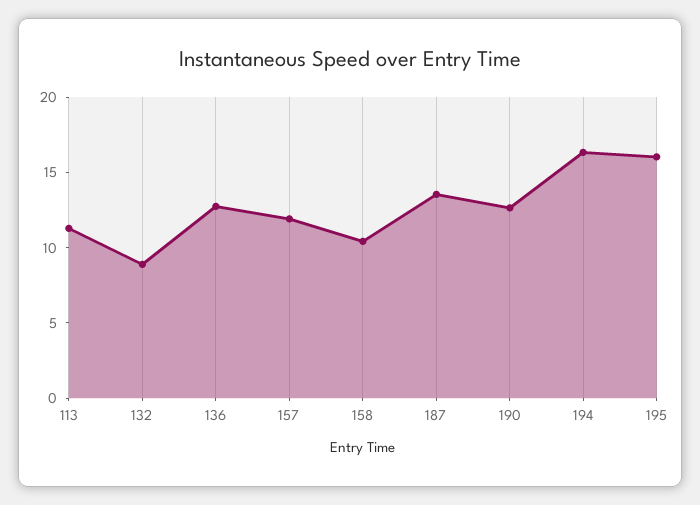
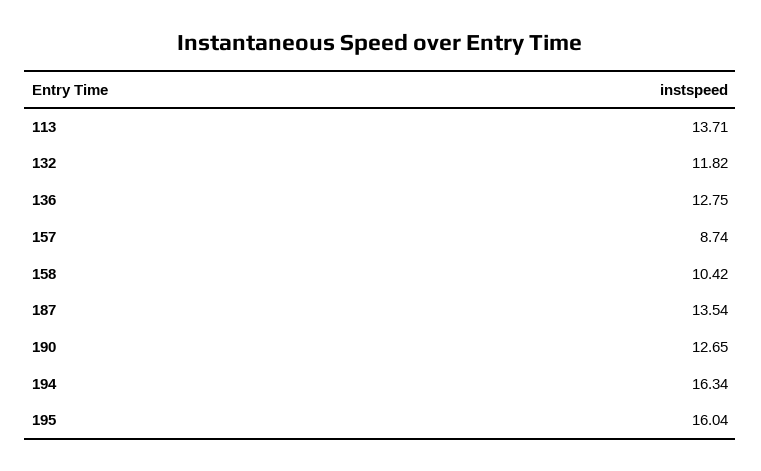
113: 11 -> 13.71
132: 9 -> 11.82
157: 12 -> 8.74

